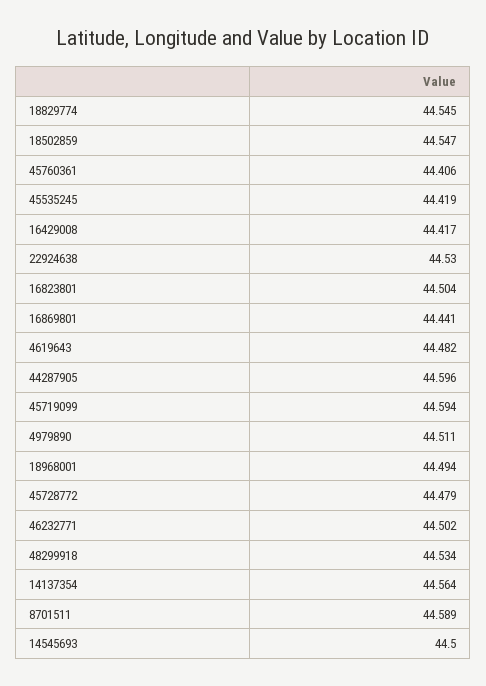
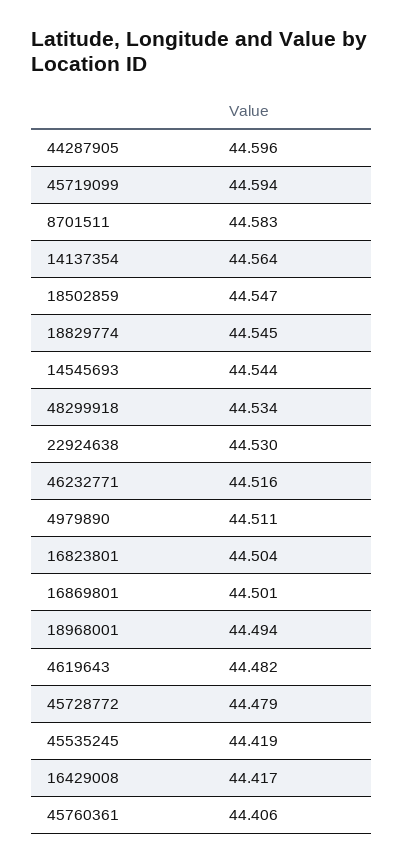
16869801: 44.441 -> 44.501
46232771: 44.502 -> 44.516
8701511: 44.589 -> 44.583
14545693: 44.5 -> 44.544

